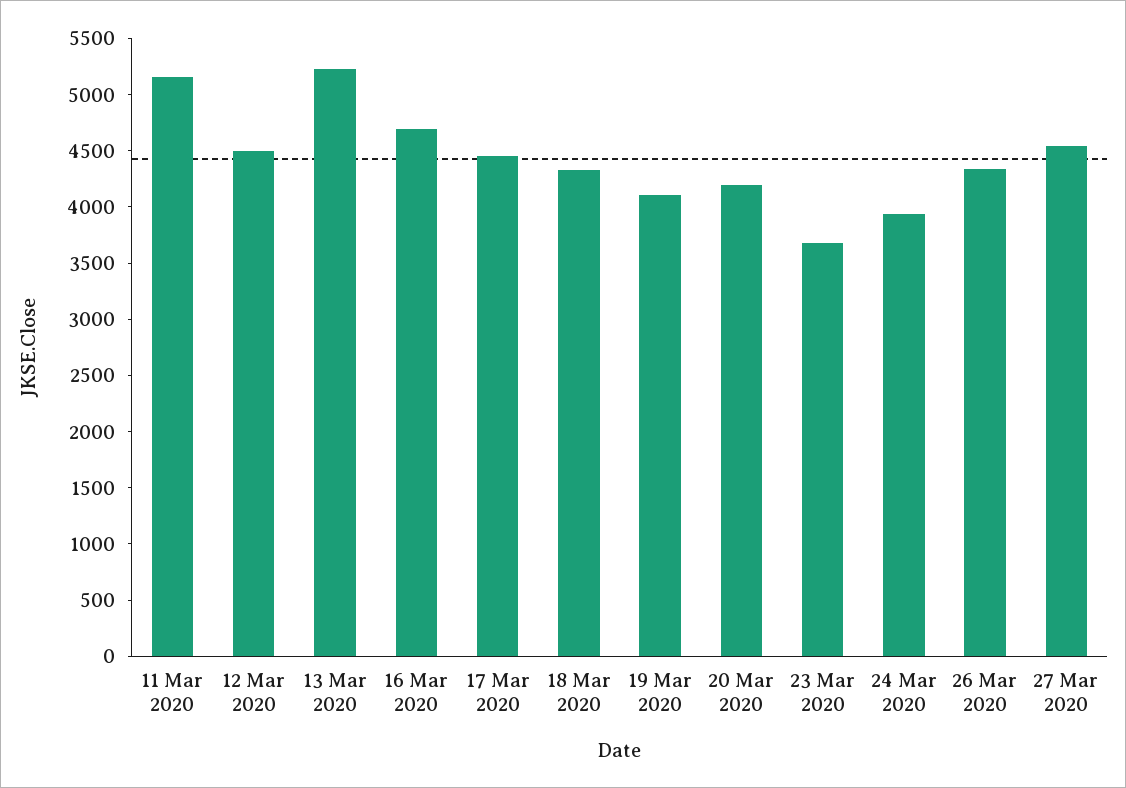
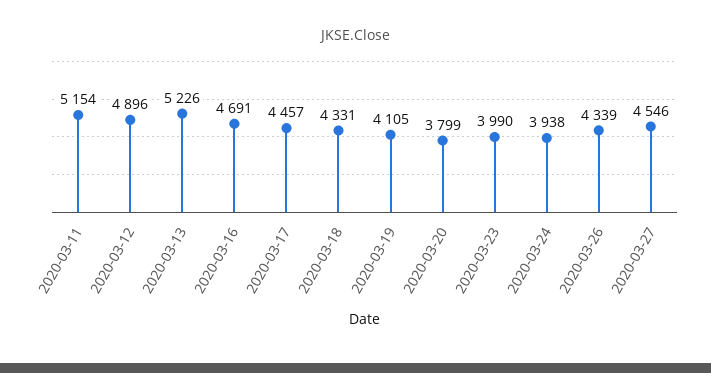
12 Mar 2020: 4500 -> 4896
20 Mar 2020: 4200 -> 3799
23 Mar 2020: 3700 -> 3990

